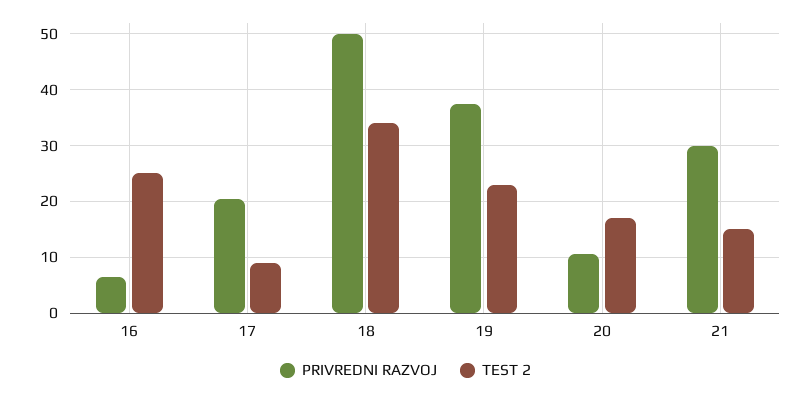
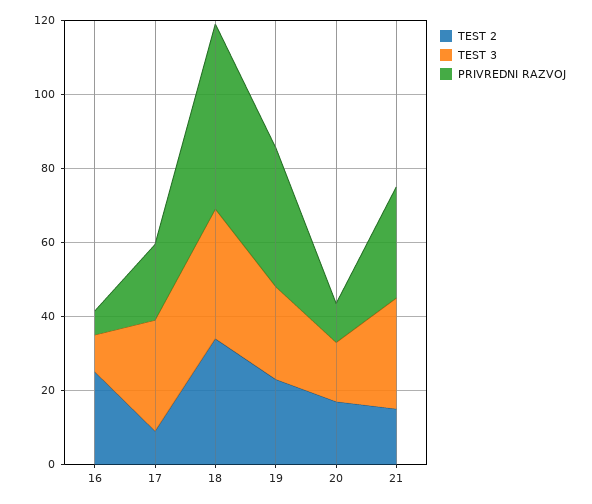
TEST 3, 16: none -> 10
TEST 3, 17: none -> 30
TEST 3, 18: none -> 35
TEST 3, 19: none -> 25
TEST 3, 20: none -> 15
TEST 3, 21: none -> 30

